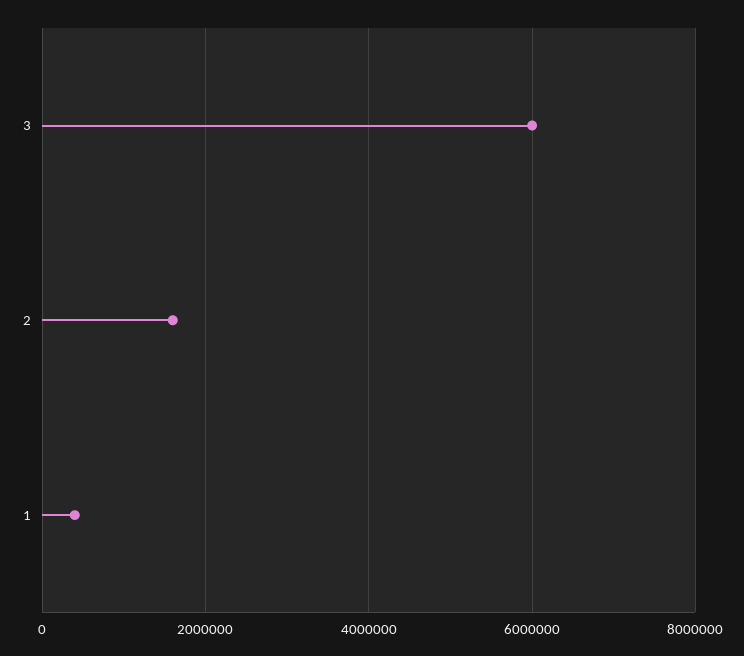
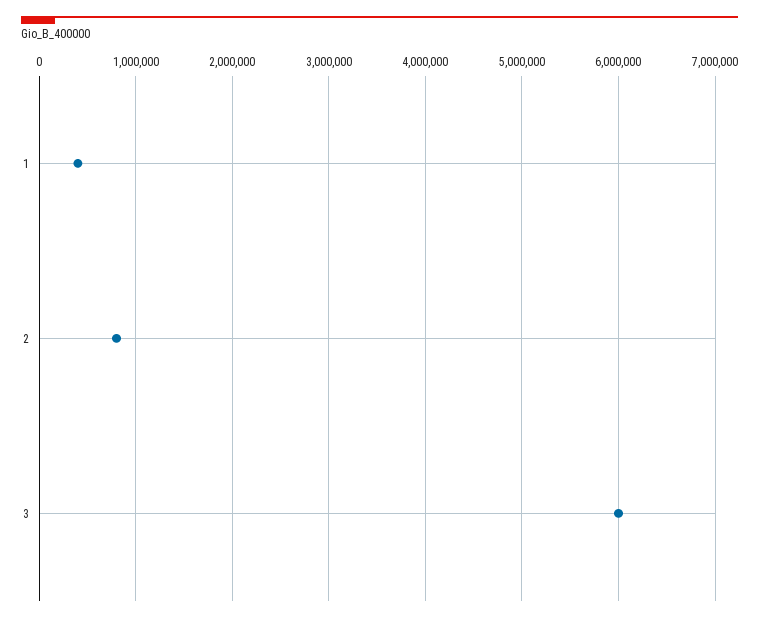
2: 1600000 -> 800000

